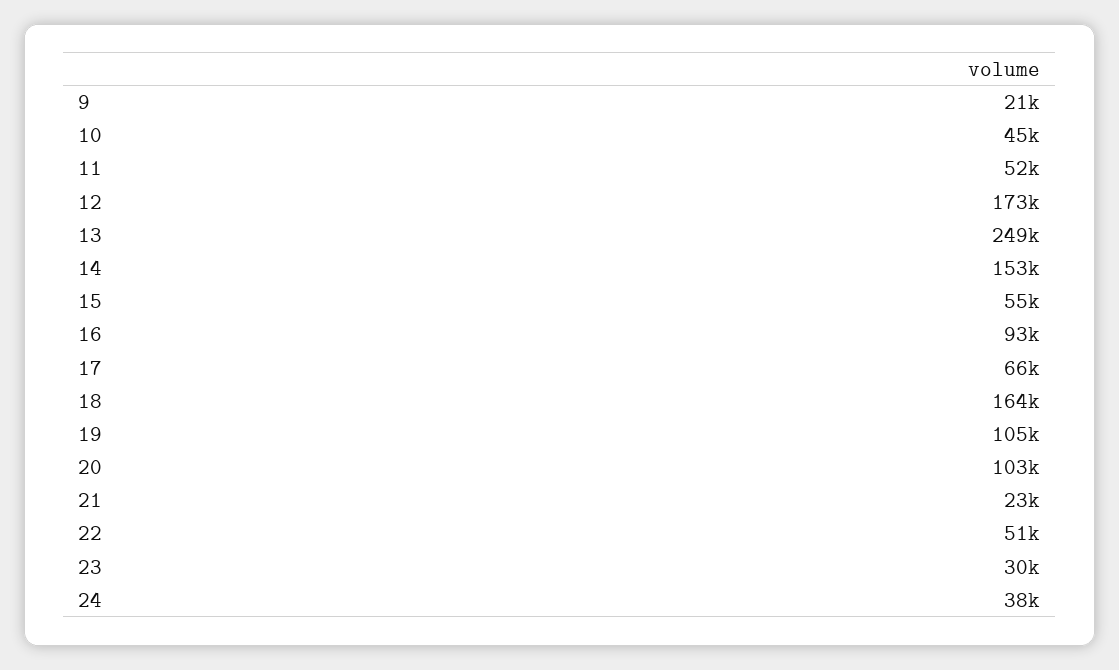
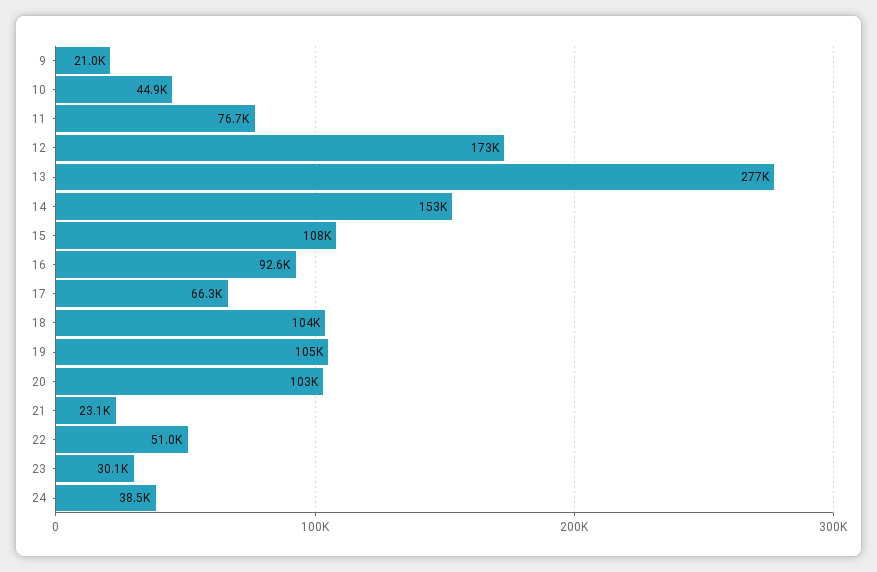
11: 52000 -> 76700
13: 249000 -> 277000
15: 55000 -> 108000
18: 164000 -> 104000

